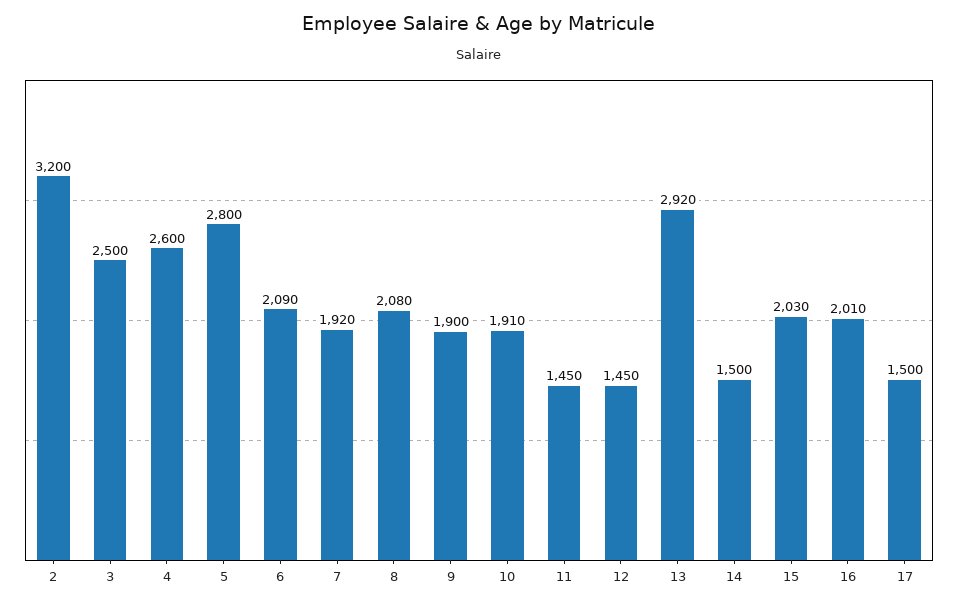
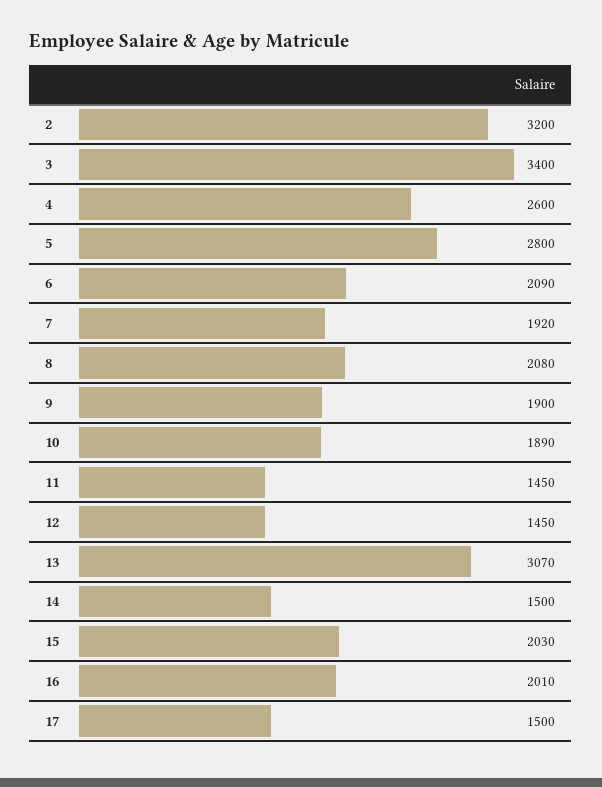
3: 2500 -> 3400
10: 1910 -> 1890
13: 2920 -> 3070

